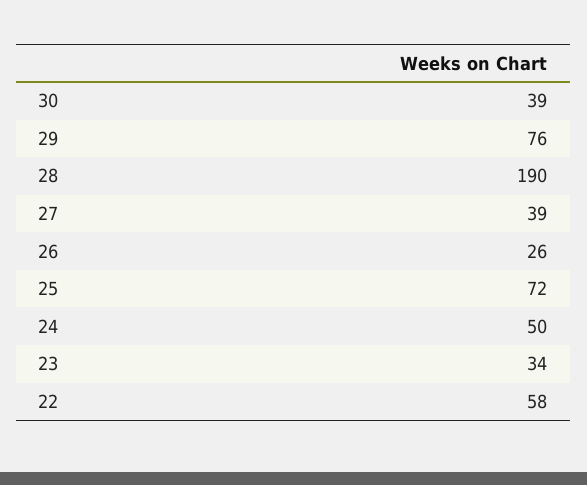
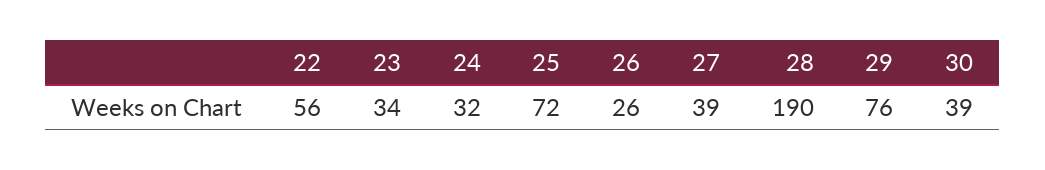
24: 50 -> 32
22: 58 -> 56

